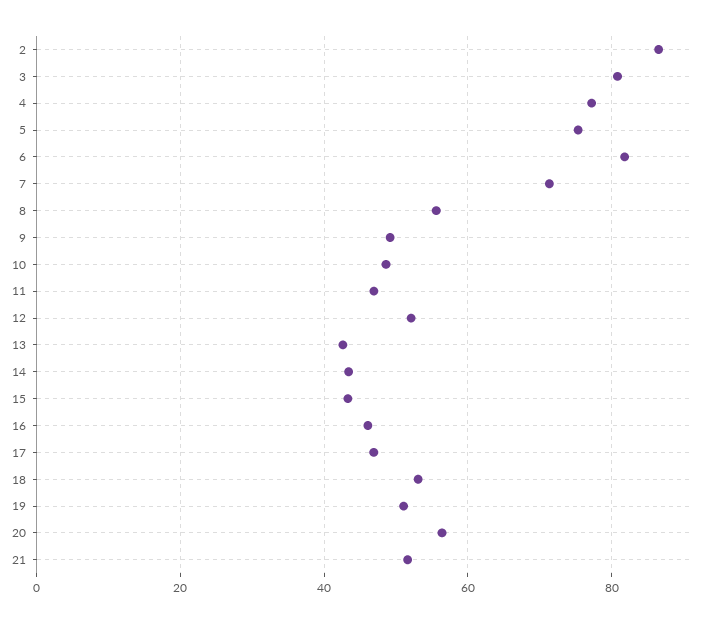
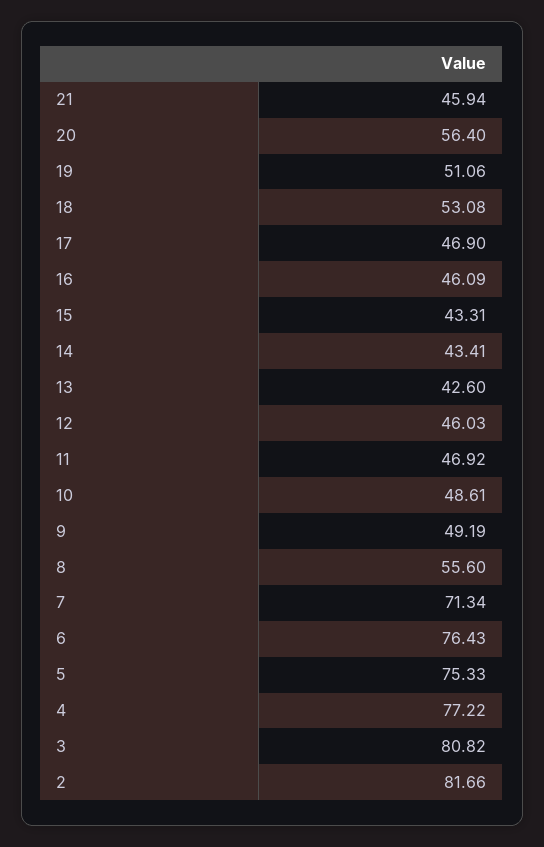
2: 86 -> 81.66
6: 82 -> 76.43
12: 52 -> 46.03
21: 52 -> 45.94

